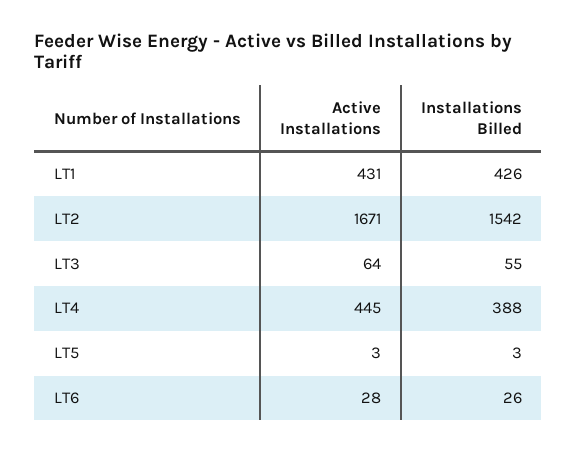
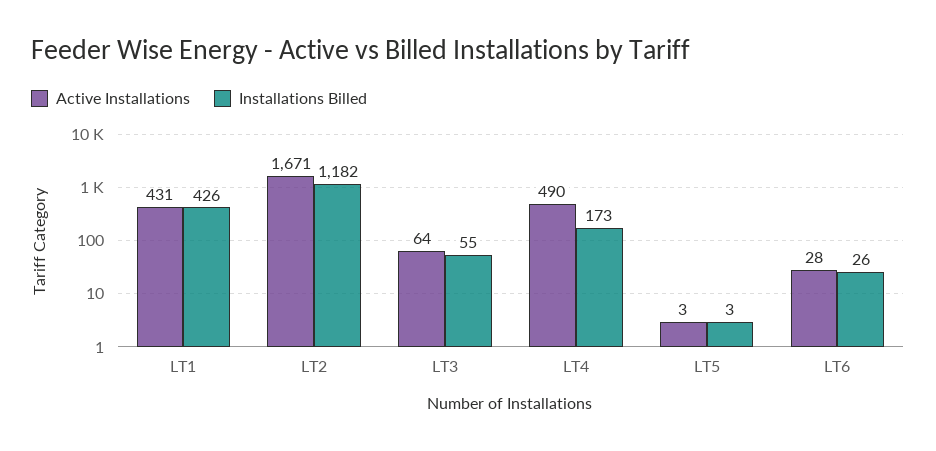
Installations Billed, LT2: 1542 -> 1182
Active Installations, LT4: 445 -> 490
Installations Billed, LT4: 388 -> 173

